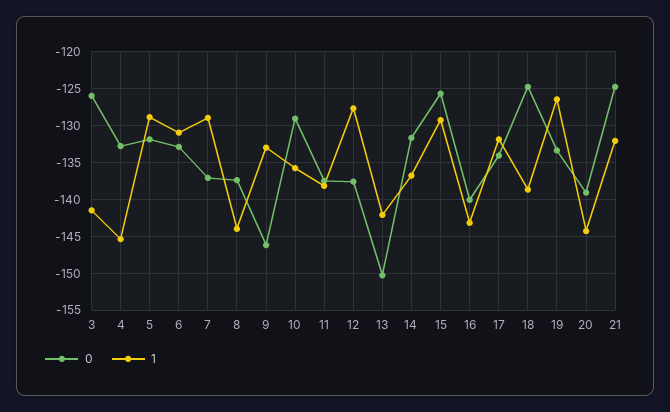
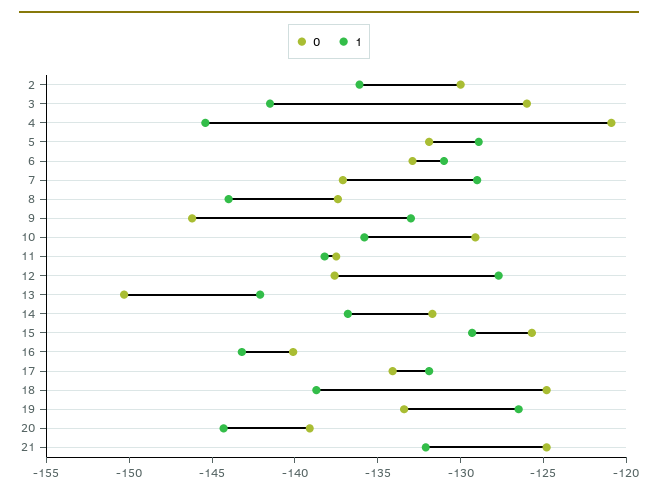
0, 4: -133 -> -121
0, 2: none -> -130
1, 2: none -> -136

